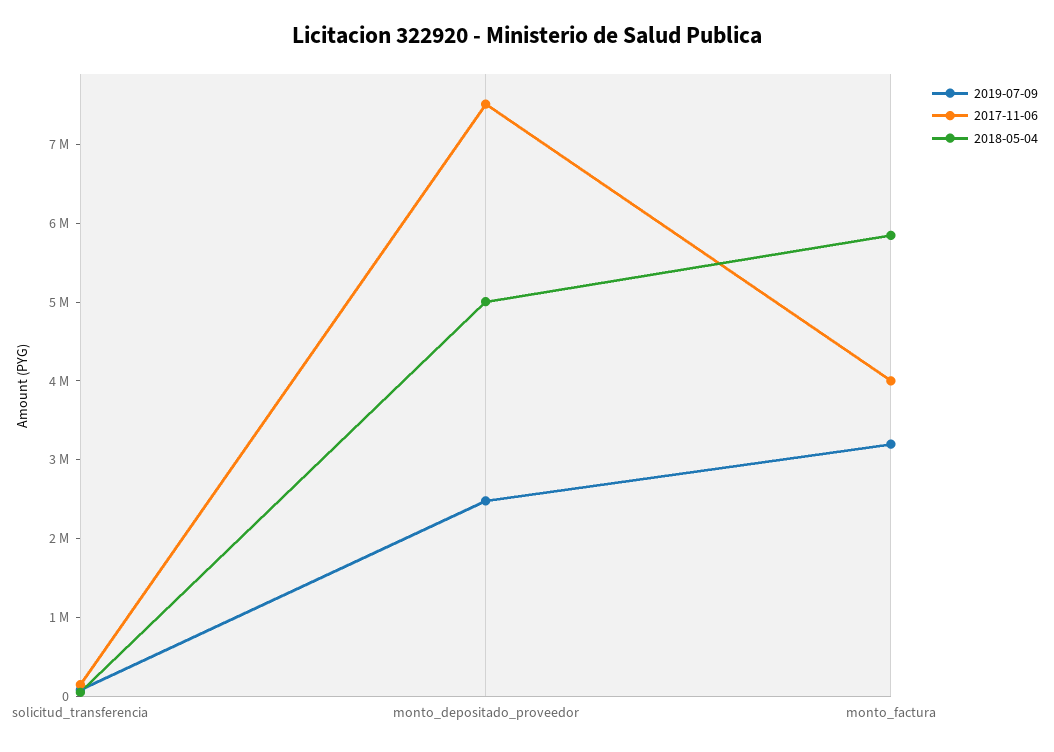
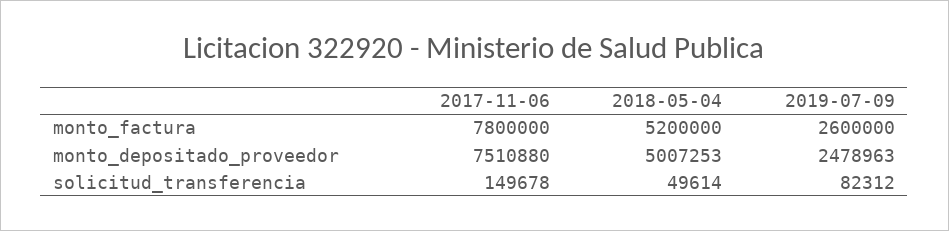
2019-07-09, monto_factura: 3200000 -> 2600000
2017-11-06, monto_factura: 4000000 -> 7800000
2018-05-04, monto_factura: 5800000 -> 5200000

